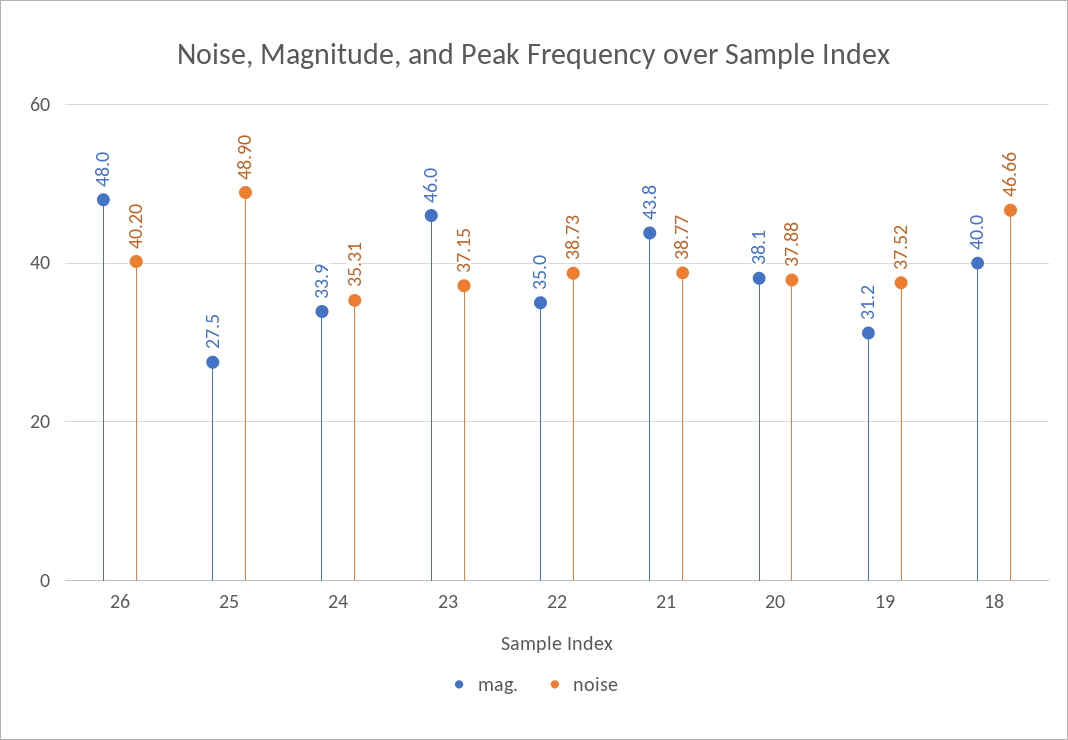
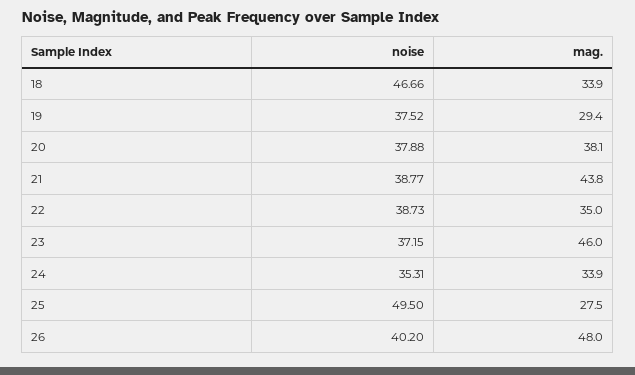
noise, 25: 48.9 -> 49.5
mag., 19: 31.2 -> 29.4
mag., 18: 40 -> 33.9

